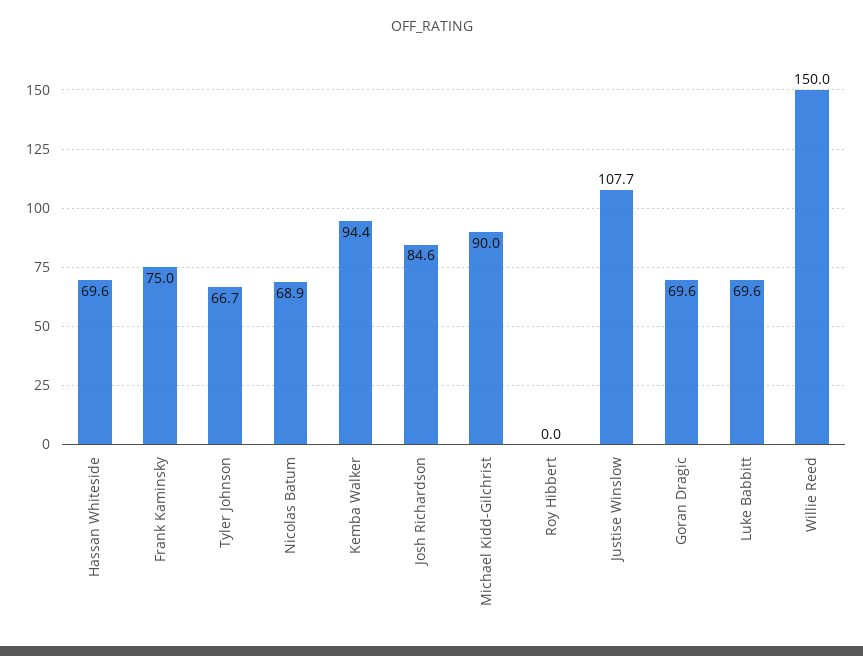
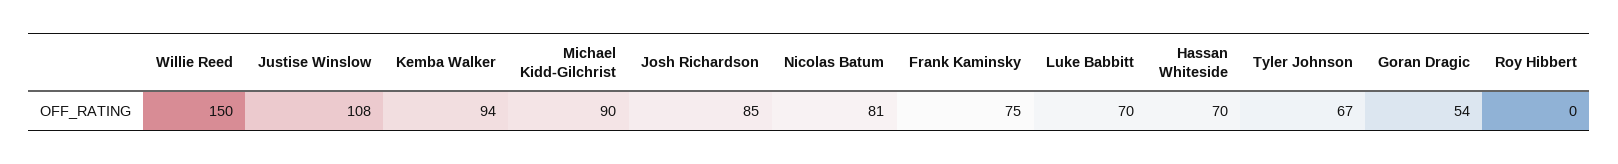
Nicolas Batum: 68.9 -> 81
Goran Dragic: 69.6 -> 54

